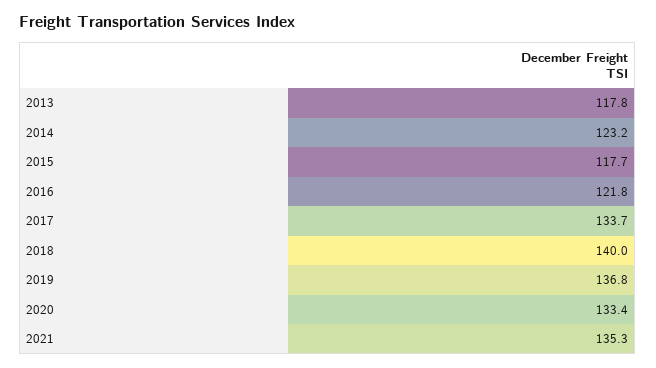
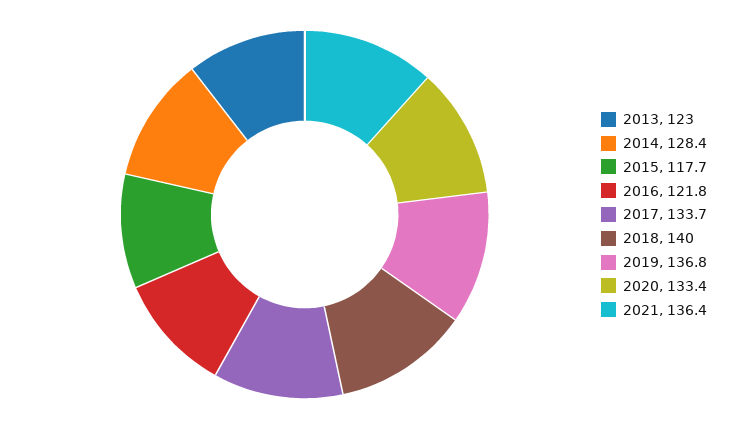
2013: 117.8 -> 123
2014: 123.2 -> 128.4
2021: 135.3 -> 136.4

